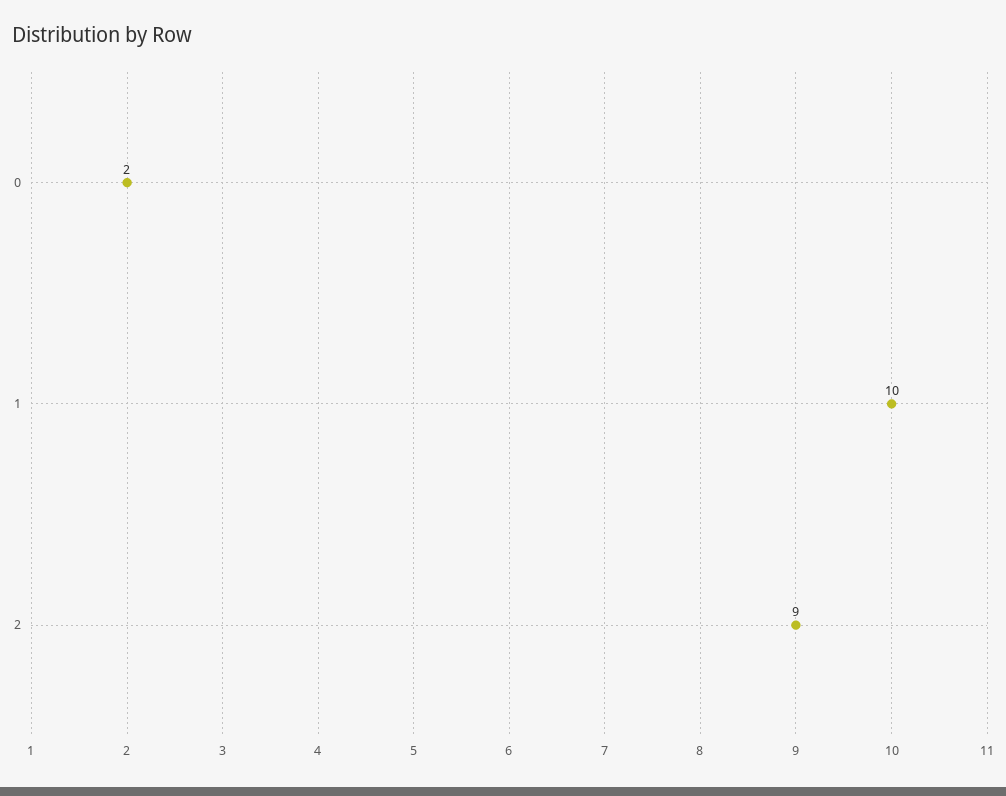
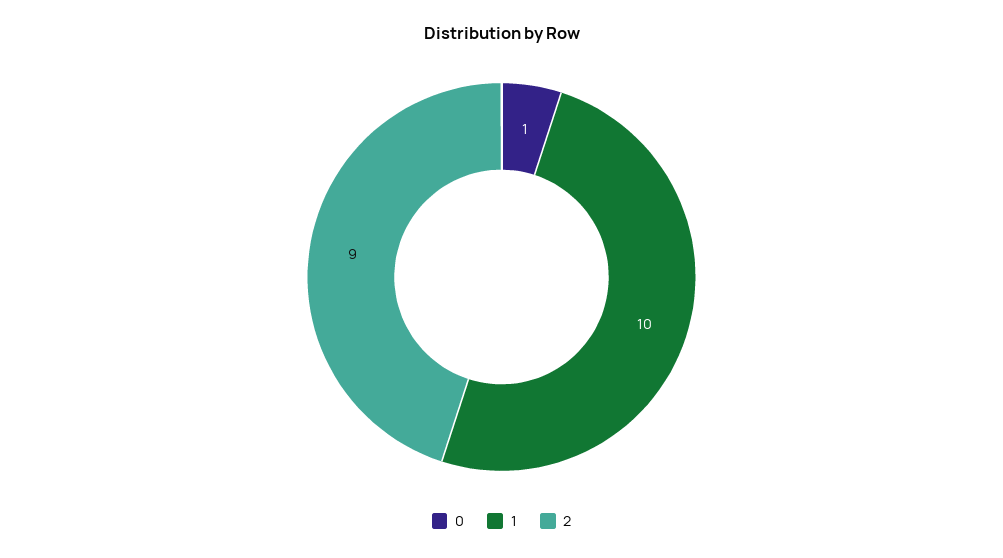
0: 2 -> 1

